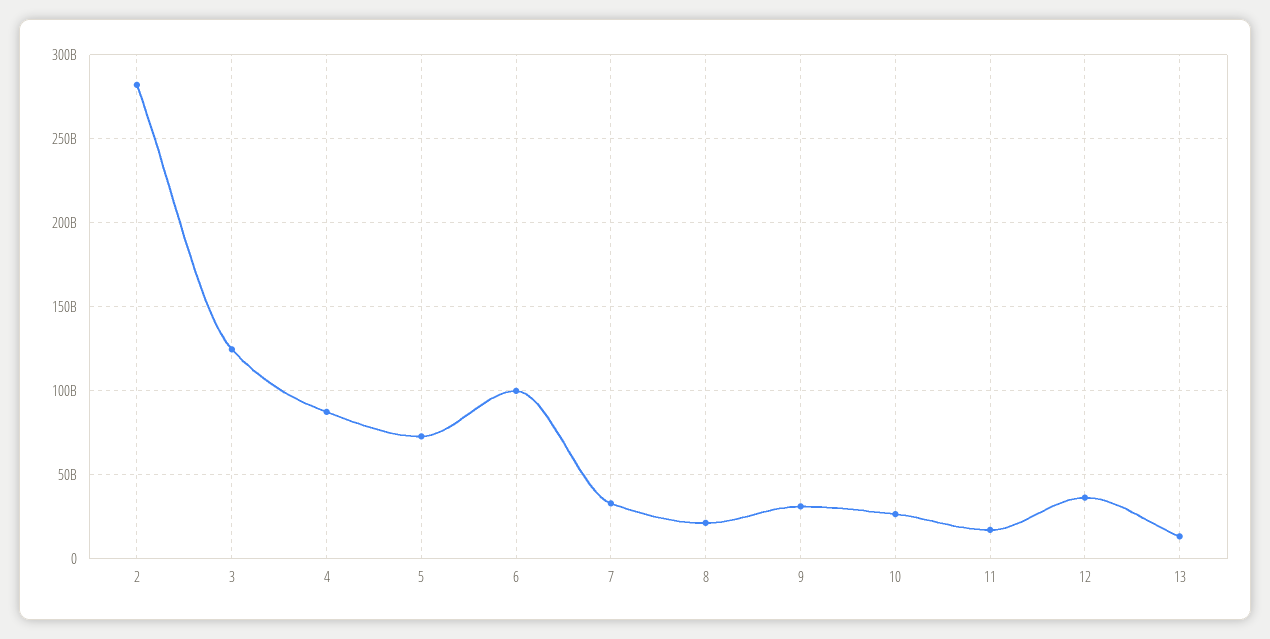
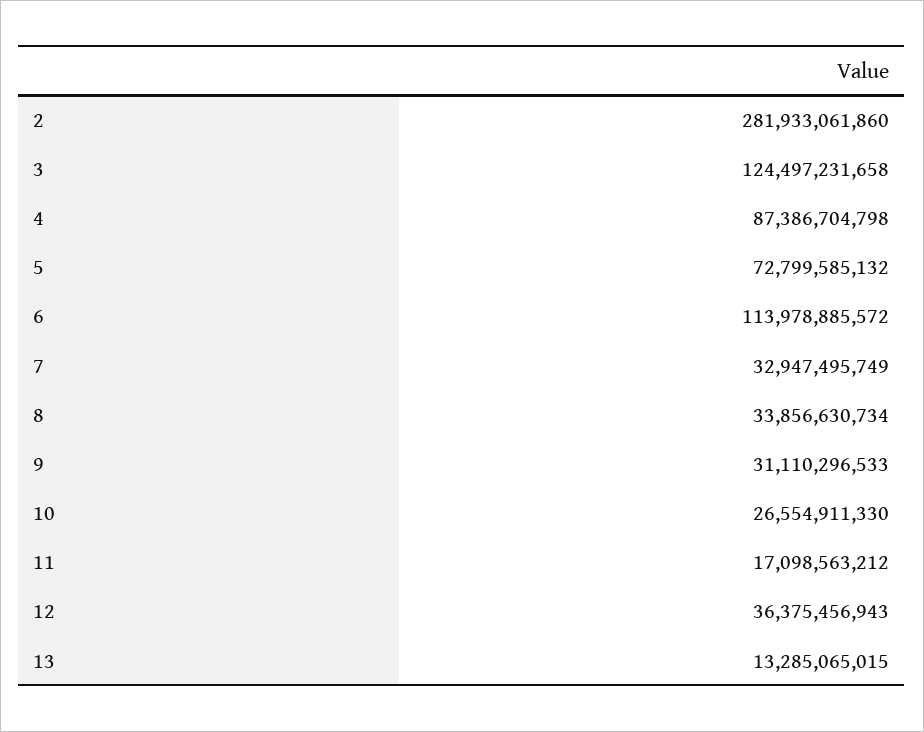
6: 100000000000 -> 113978885572
8: 20000000000 -> 33856630734

